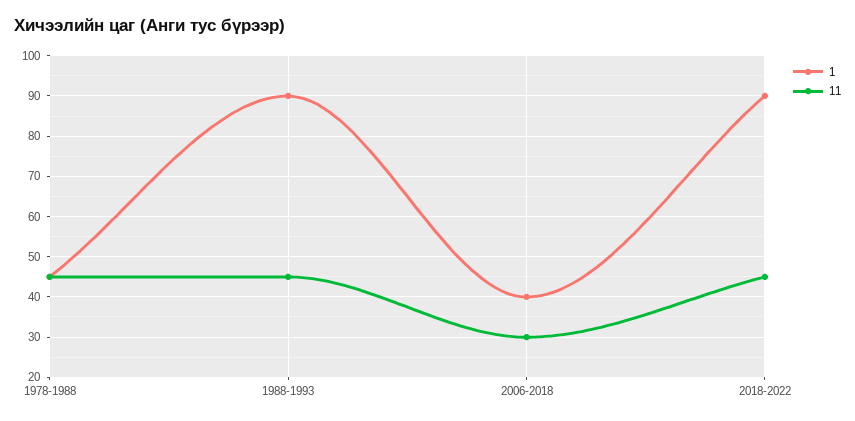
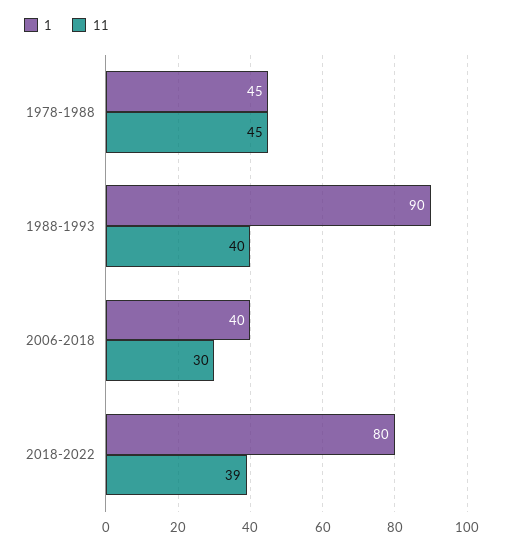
11, 1988-1993: 45 -> 40
1, 2018-2022: 90 -> 80
11, 2018-2022: 45 -> 39

